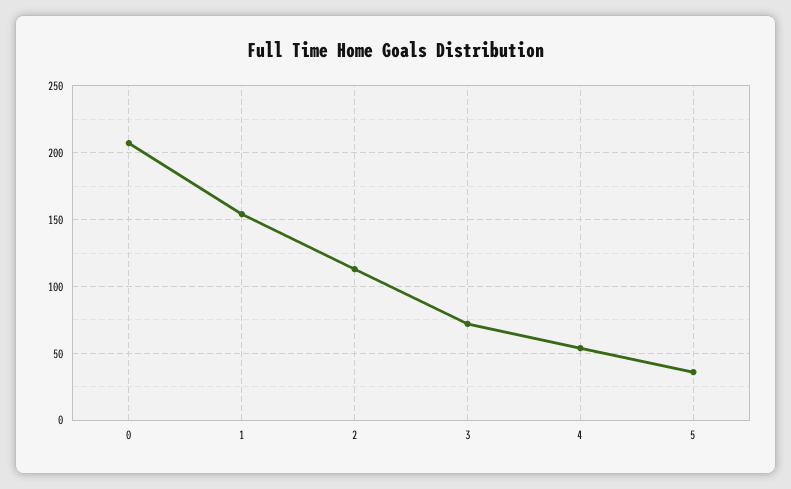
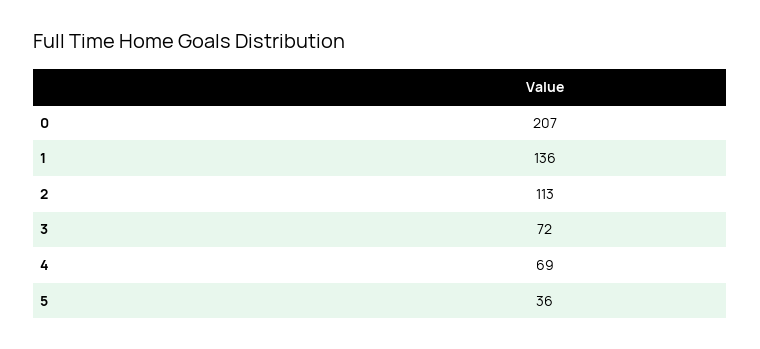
1: 155 -> 136
4: 55 -> 69

